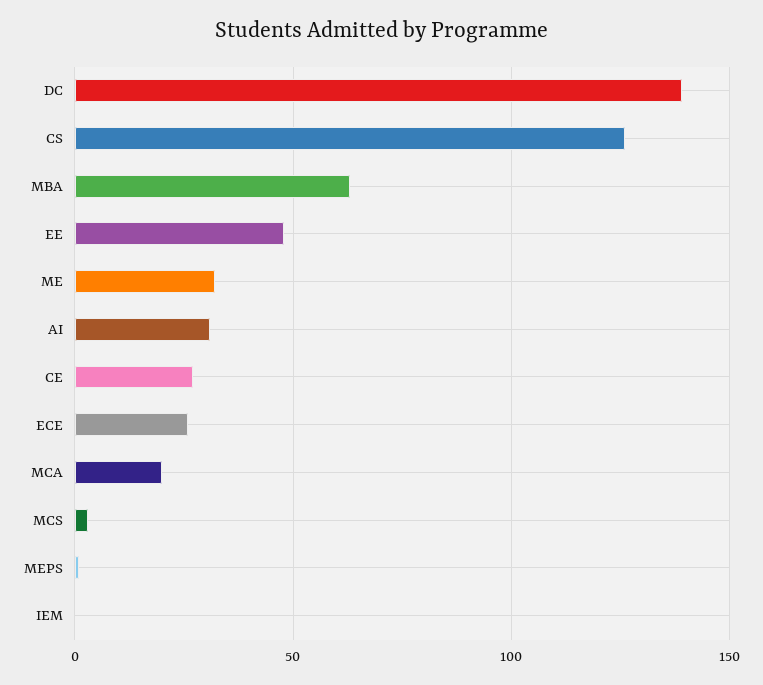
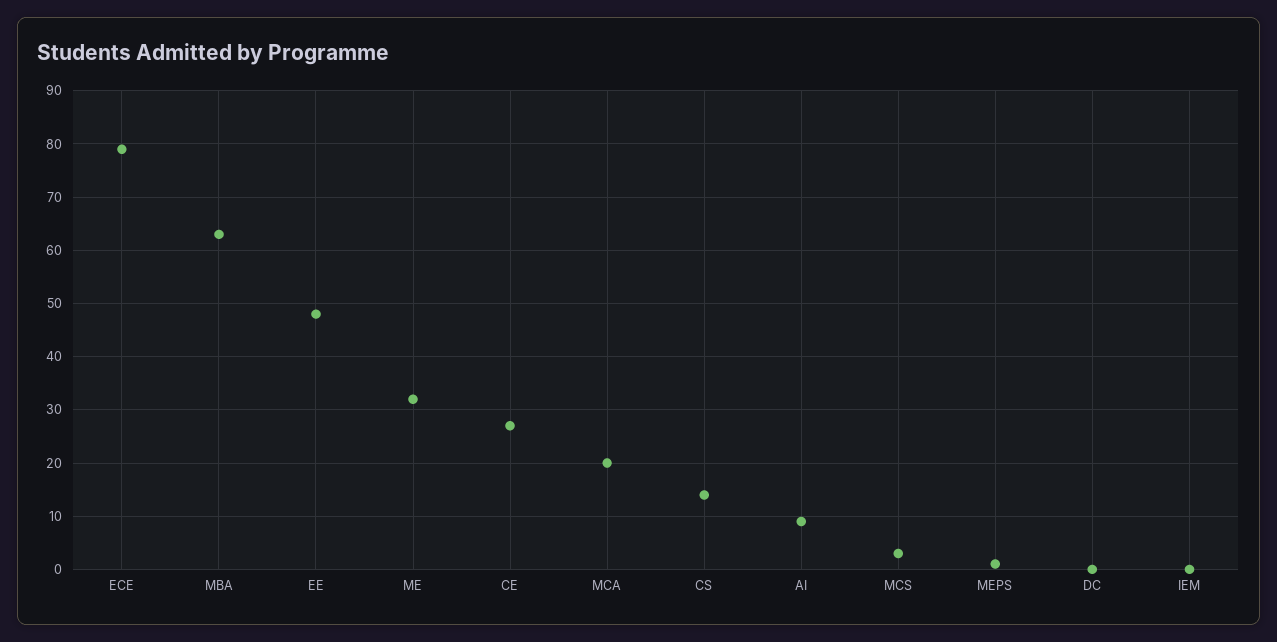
DC: 140 -> 0
CS: 125 -> 15
AI: 30 -> 10
ECE: 25 -> 80

